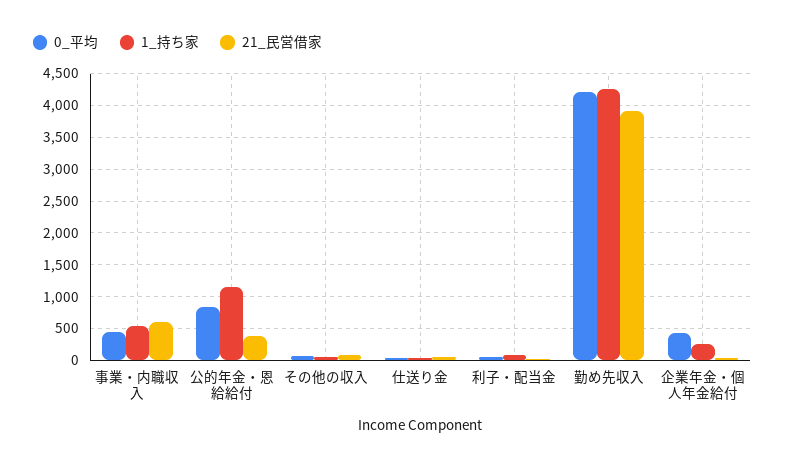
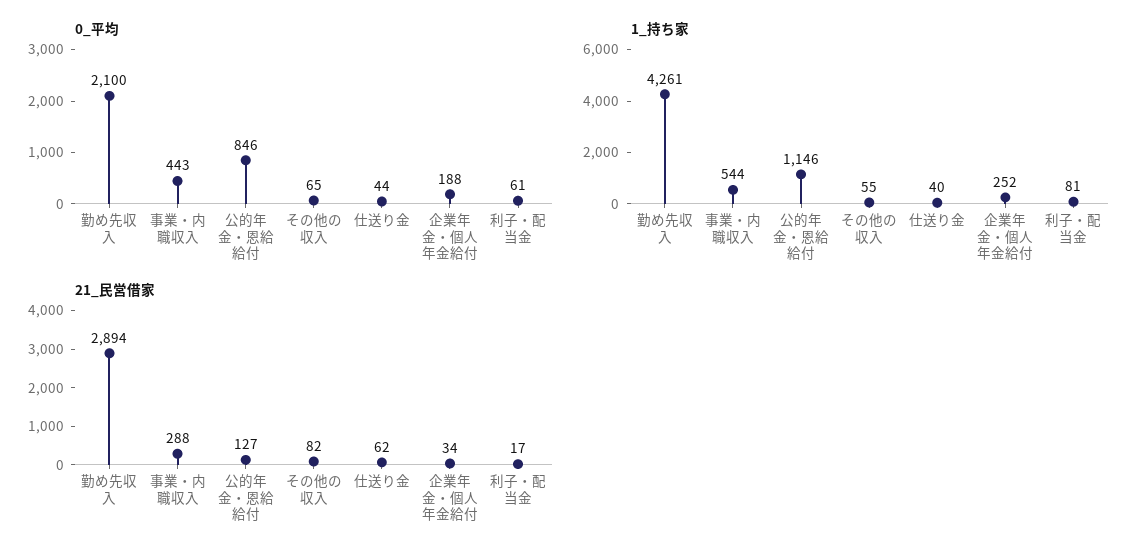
21_民営借家, 事業・内職収入: 600 -> 288
21_民営借家, 公的年金・恩給給付: 400 -> 127
0_平均, 勤め先収入: 4200 -> 2100
21_民営借家, 勤め先収入: 3900 -> 2894
0_平均, 企業年金・個人年金給付: 400 -> 188

